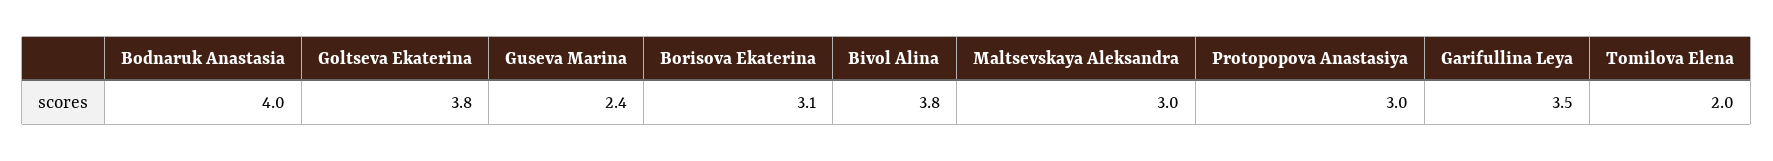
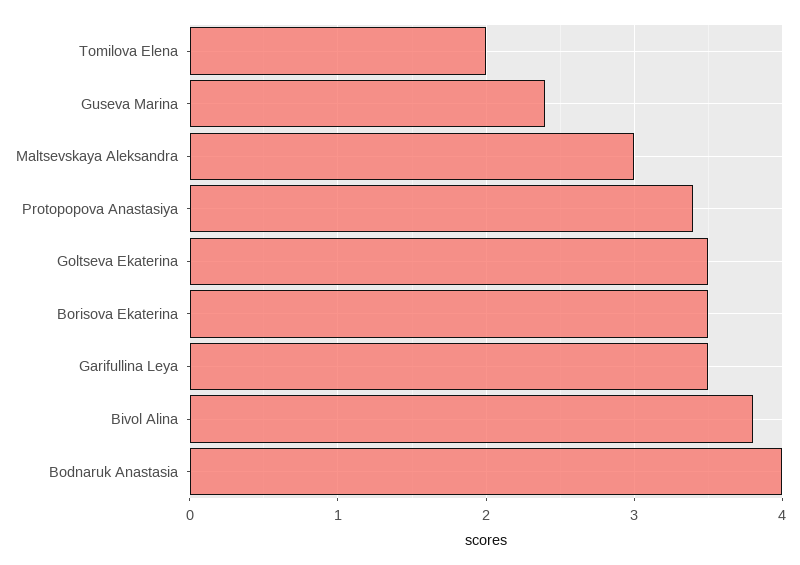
Goltseva Ekaterina: 3.8 -> 3.5
Borisova Ekaterina: 3.1 -> 3.5
Protopopova Anastasiya: 3 -> 3.4

